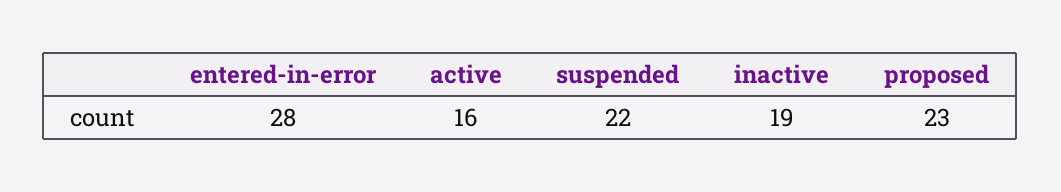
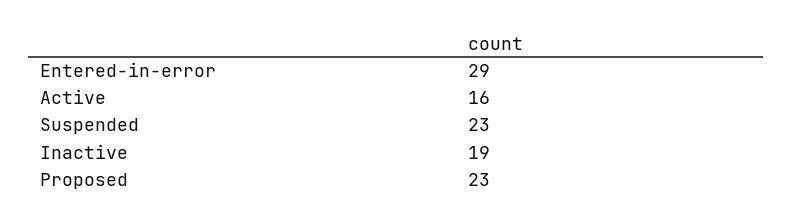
entered-in-error: 28 -> 29
suspended: 22 -> 23

